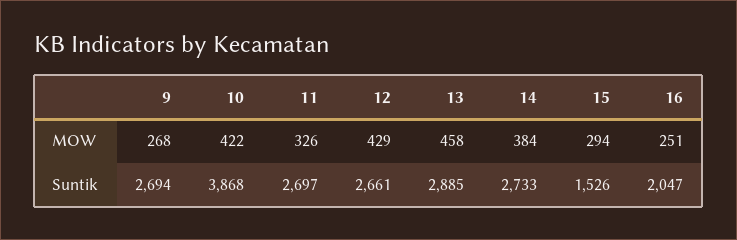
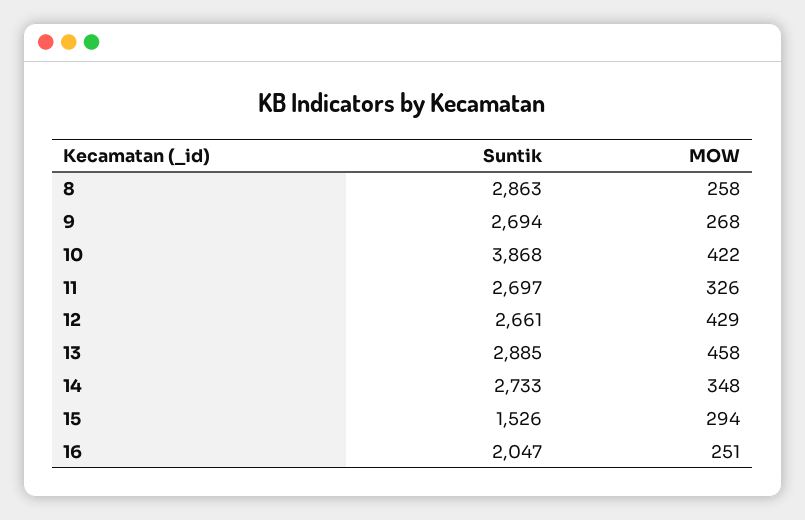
14, MOW: 384 -> 348
8, Suntik: none -> 2863
8, MOW: none -> 258

